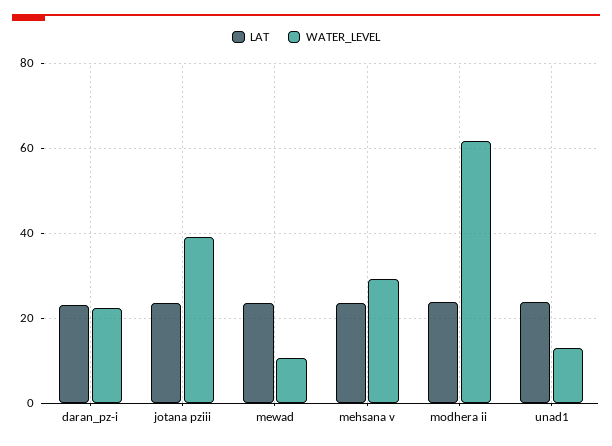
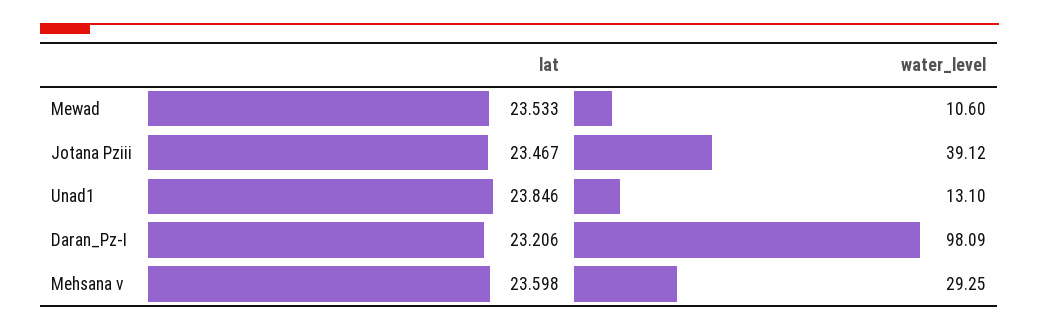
WATER_LEVEL, daran_pz-i: 22 -> 98.09
LAT, modhera ii: 24 -> none
WATER_LEVEL, modhera ii: 62 -> none

